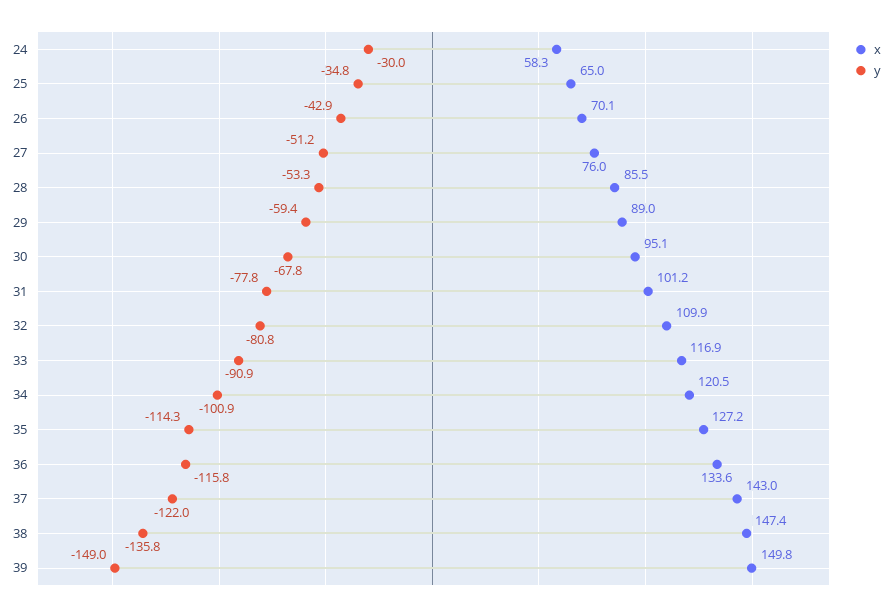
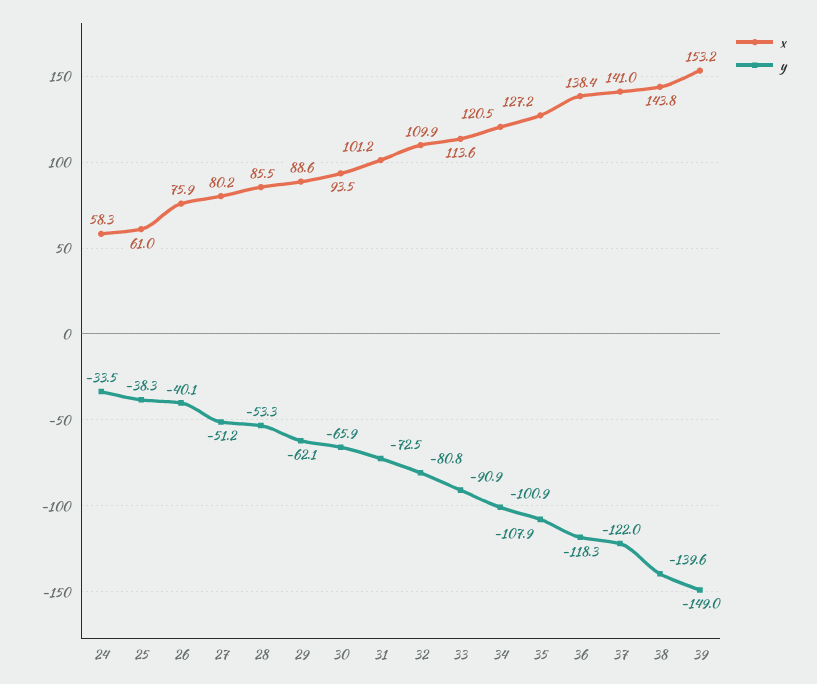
y, 24: -30 -> -33.5
x, 25: 65 -> 61
y, 25: -34.8 -> -38.3
x, 26: 70.1 -> 75.9
y, 26: -42.9 -> -40.1
x, 27: 76 -> 80.2
x, 29: 89 -> 88.6
y, 29: -59.4 -> -62.1
x, 30: 95.1 -> 93.5
y, 30: -67.8 -> -65.9
y, 31: -77.8 -> -72.5
x, 33: 116.9 -> 113.6
y, 35: -114.3 -> -107.9
x, 36: 133.6 -> 138.4
y, 36: -115.8 -> -118.3
x, 37: 143 -> 141
x, 38: 147.4 -> 143.8
y, 38: -135.8 -> -139.6
x, 39: 149.8 -> 153.2

